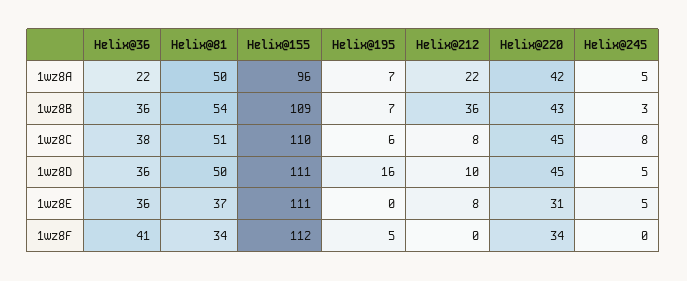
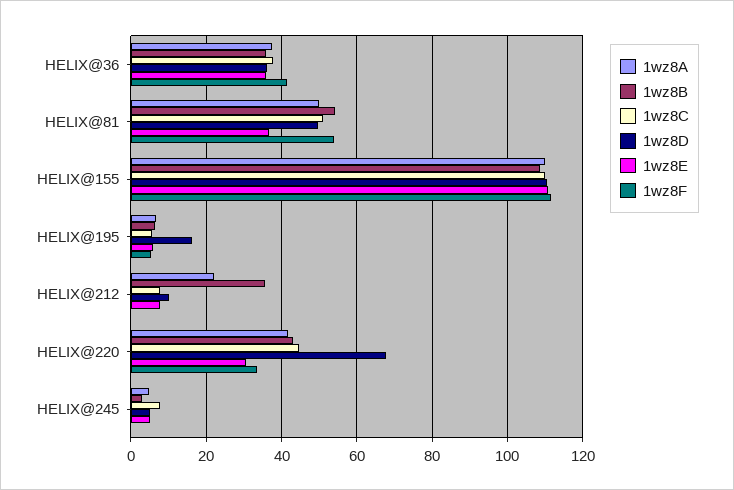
1wz8A, Helix@36: 22 -> 38
1wz8A, Helix@155: 96 -> 110
1wz8D, Helix@220: 45 -> 68
1wz8E, Helix@195: 0 -> 6
1wz8F, Helix@81: 34 -> 54

